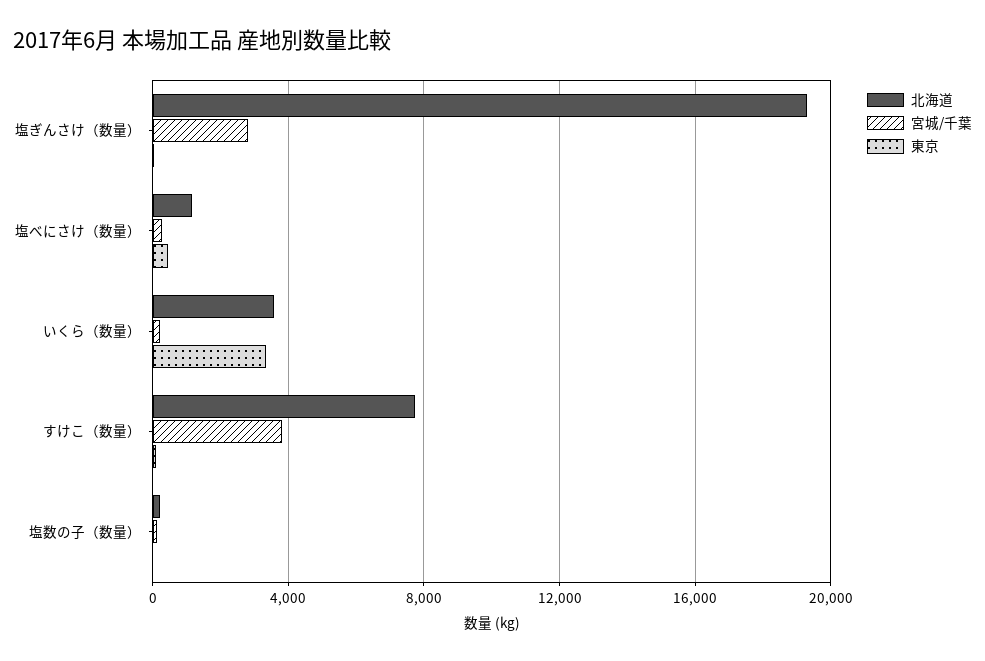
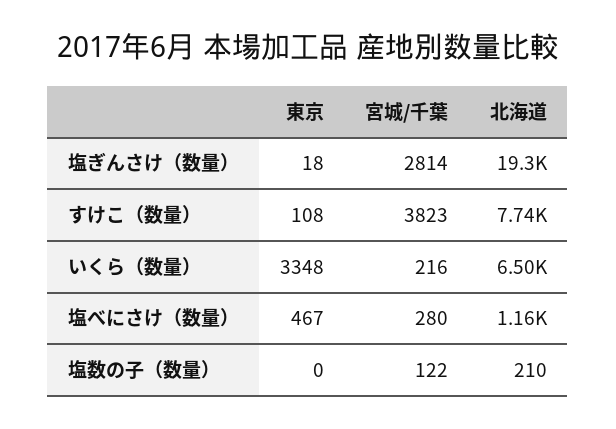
北海道, いくら（数量）: 3500 -> 6500

